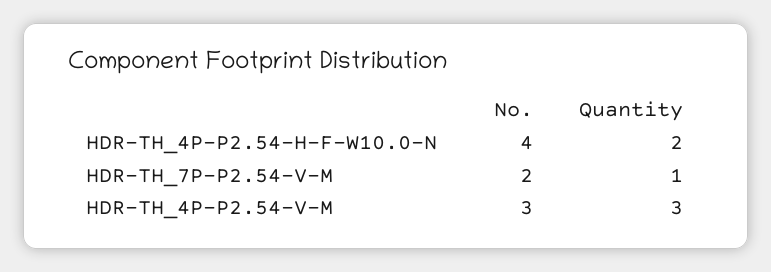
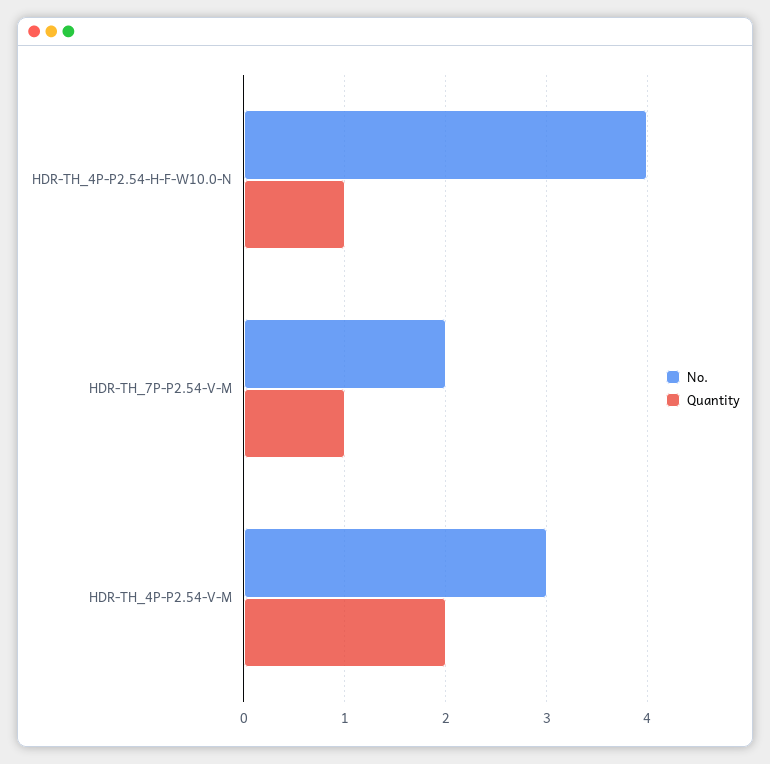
Quantity, HDR-TH_4P-P2.54-H-F-W10.0-N: 2 -> 1
Quantity, HDR-TH_4P-P2.54-V-M: 3 -> 2

